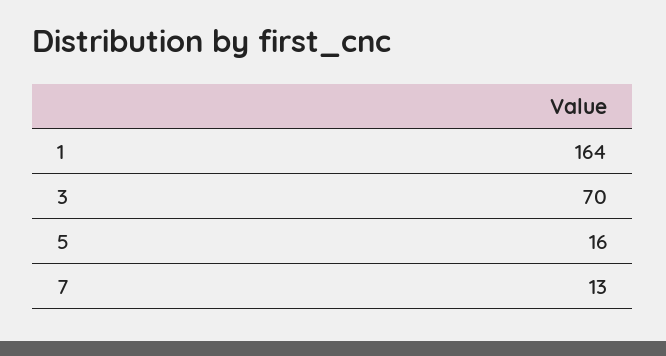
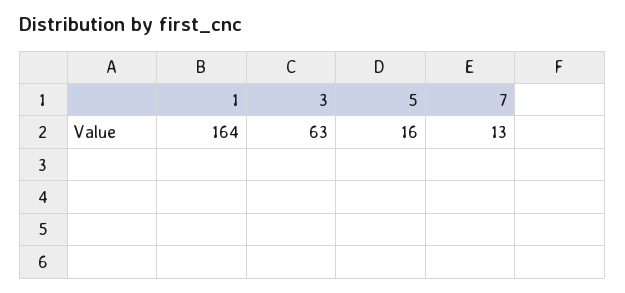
3: 70 -> 63

